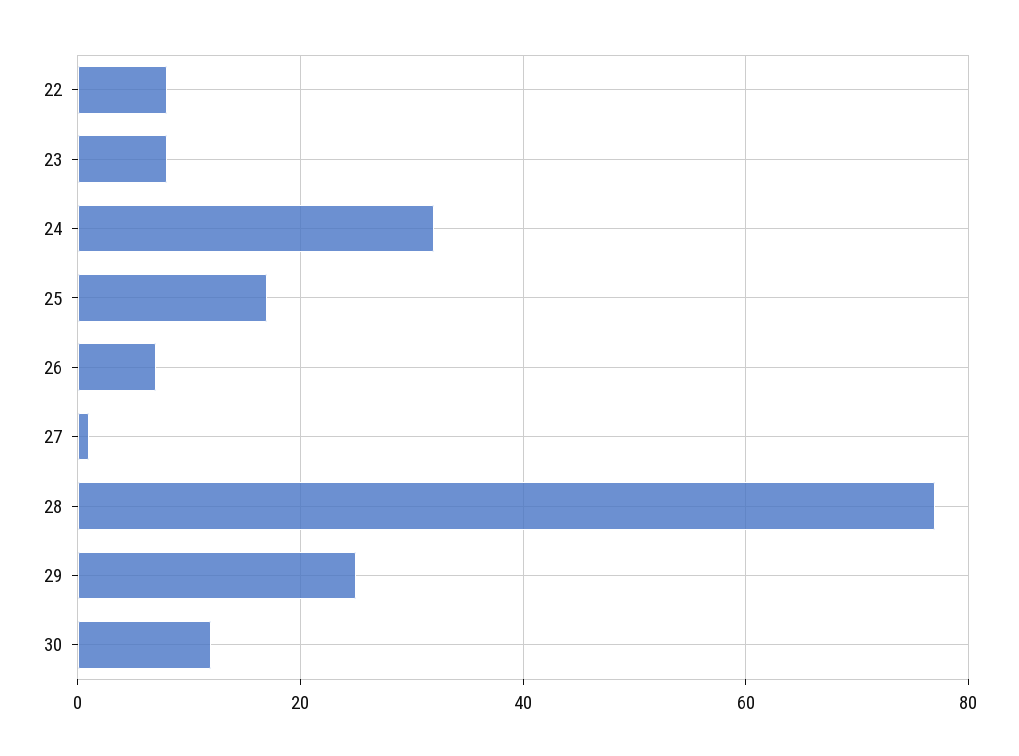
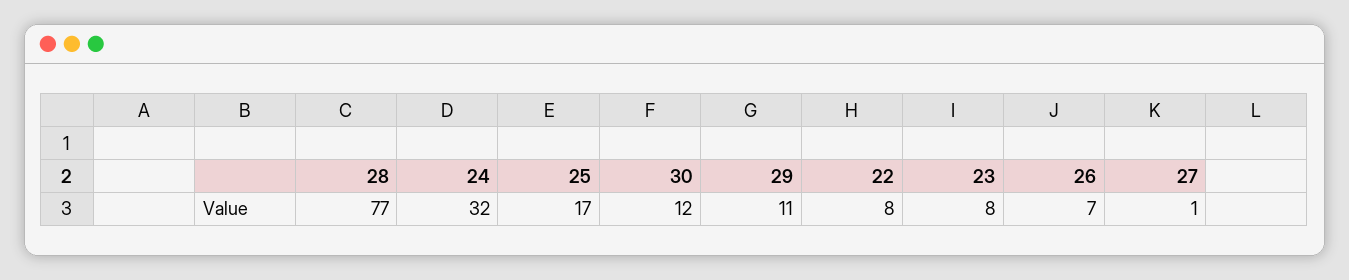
29: 25 -> 11

